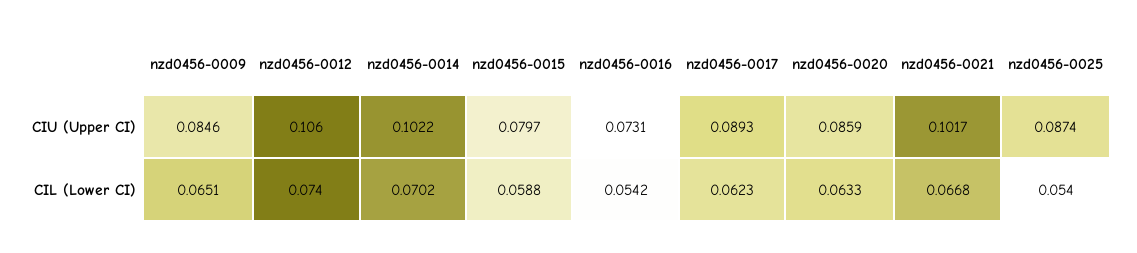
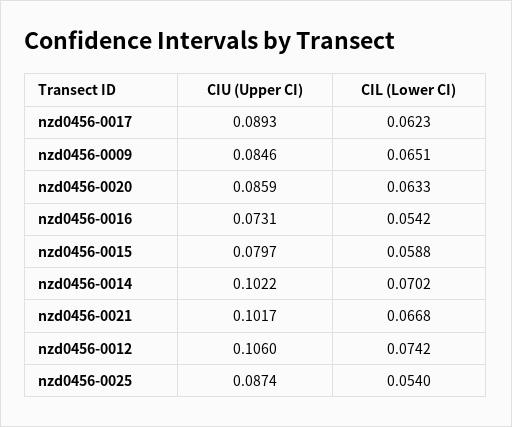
nzd0456-0012, CIL (Lower CI): 0.074 -> 0.0742

